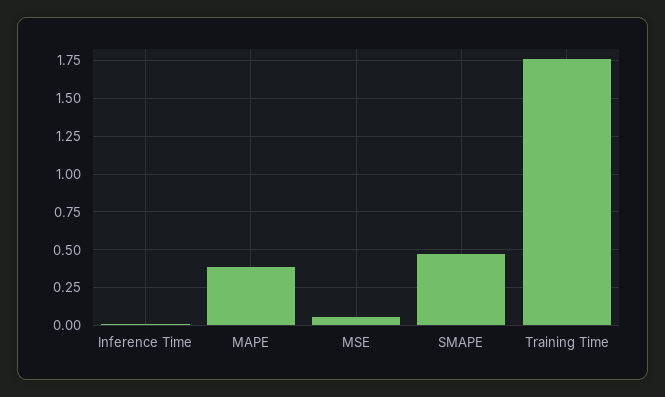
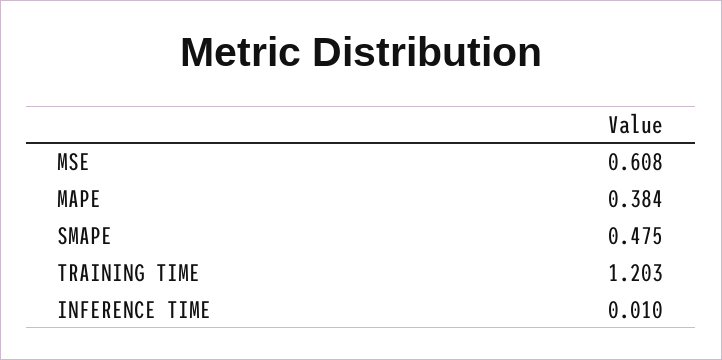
MSE: 0.05 -> 0.608
Training Time: 1.75 -> 1.203

